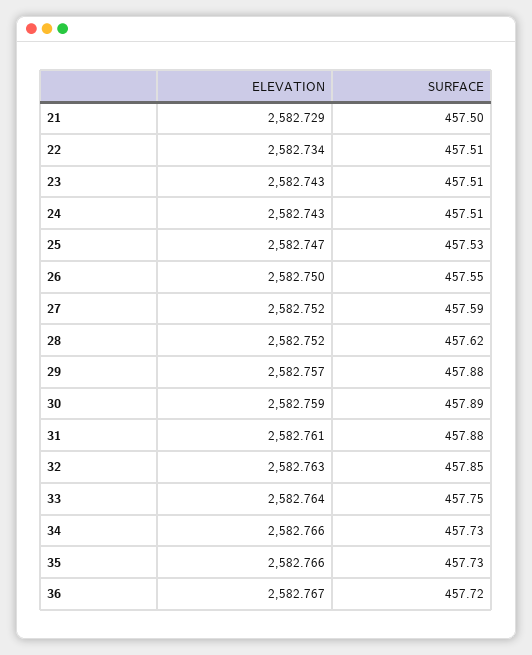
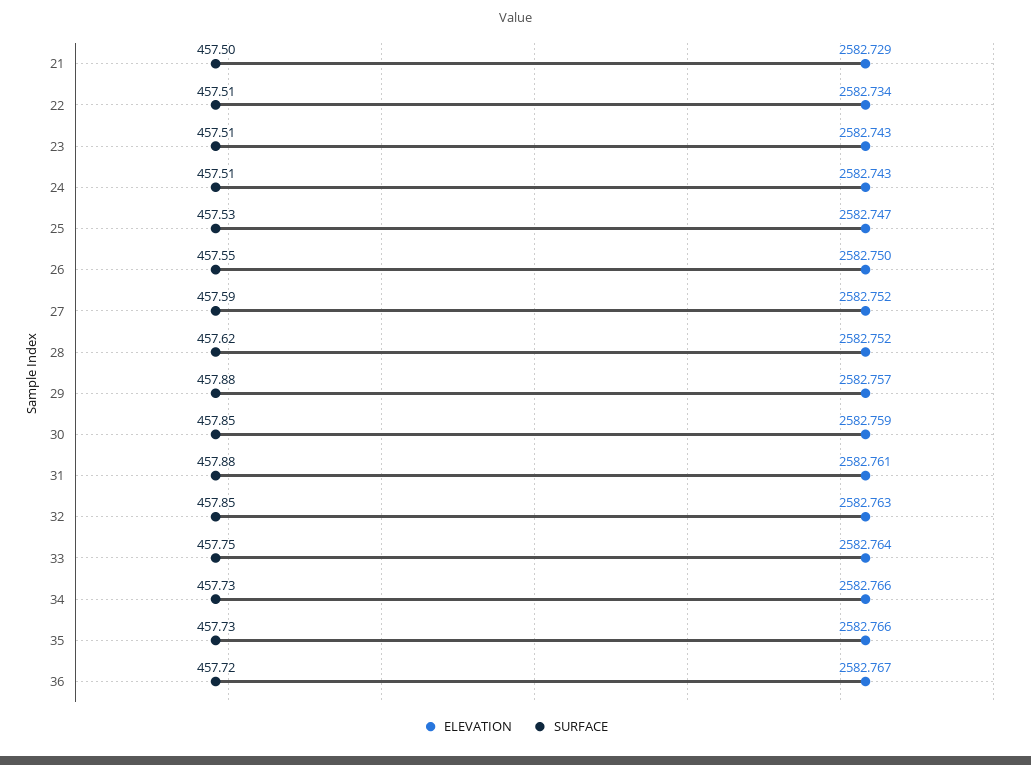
SURFACE, 30: 457.89 -> 457.85

